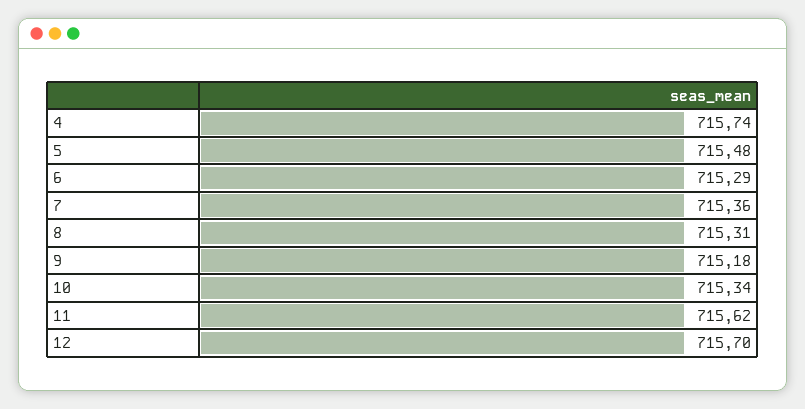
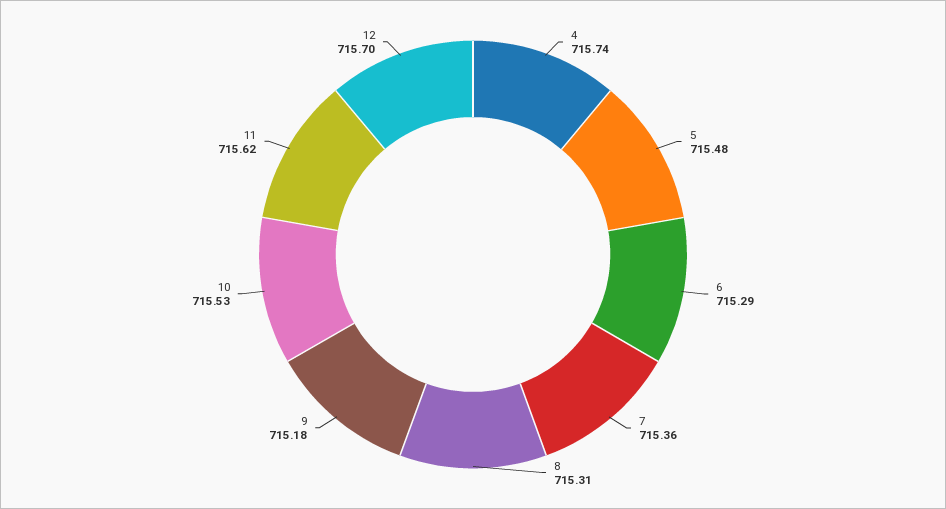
10: 715.34 -> 715.53

